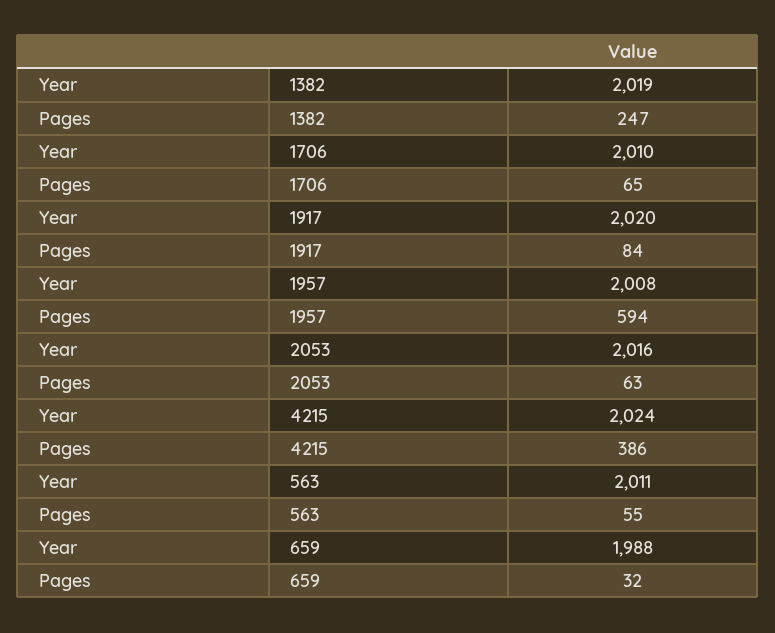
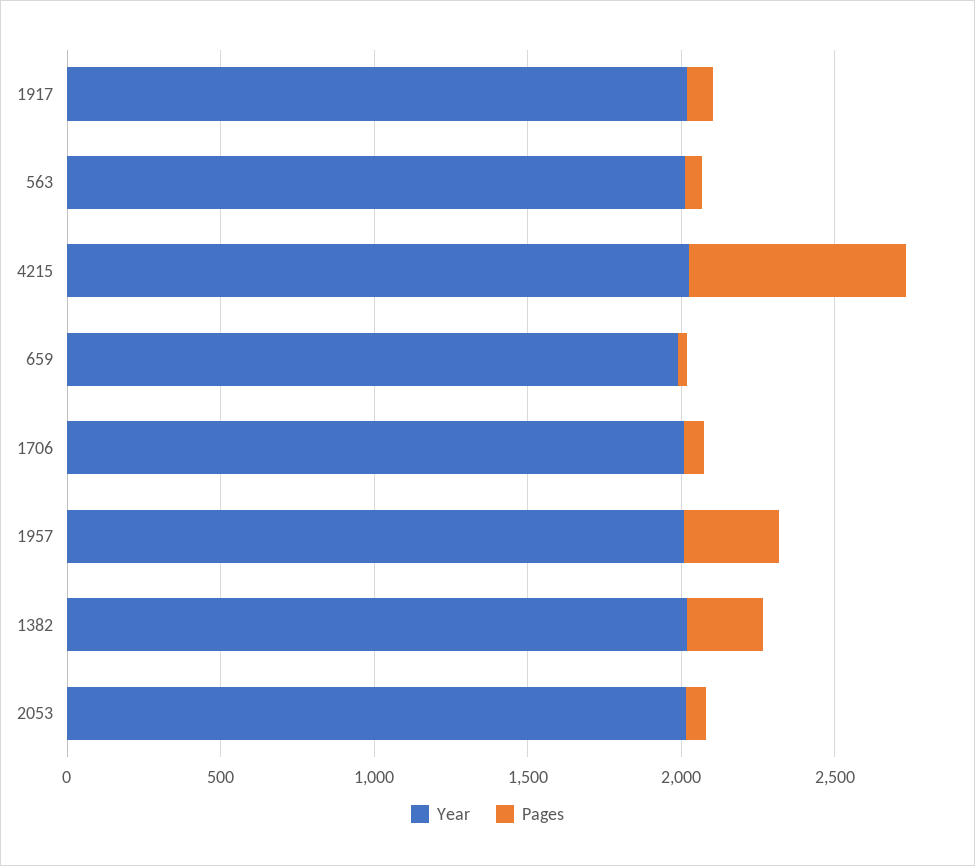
Pages, 1957: 594 -> 300
Pages, 4215: 386 -> 700

